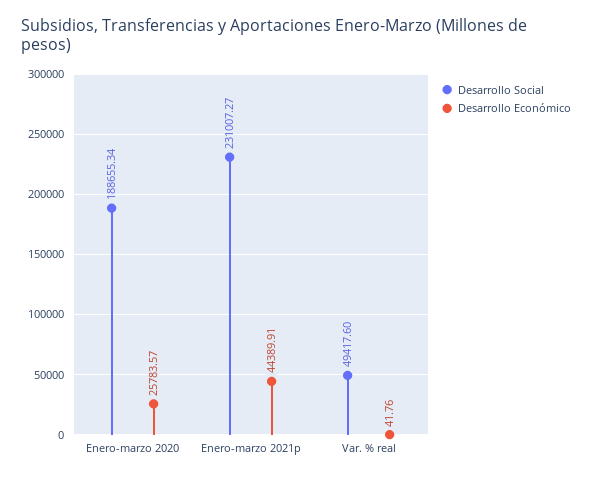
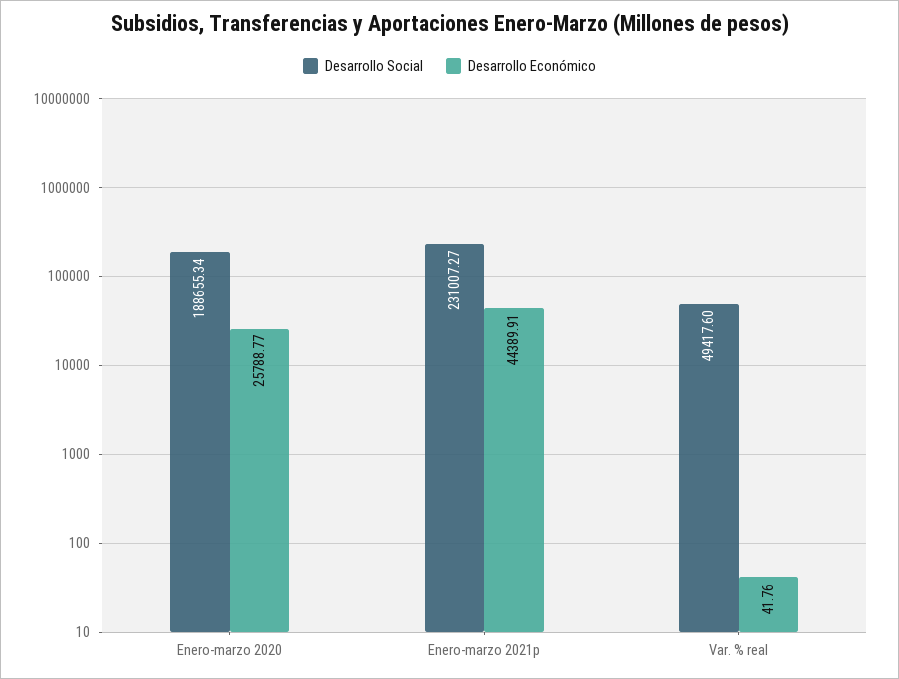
Desarrollo Económico, Enero-marzo 2020: 25783.57 -> 25788.77

